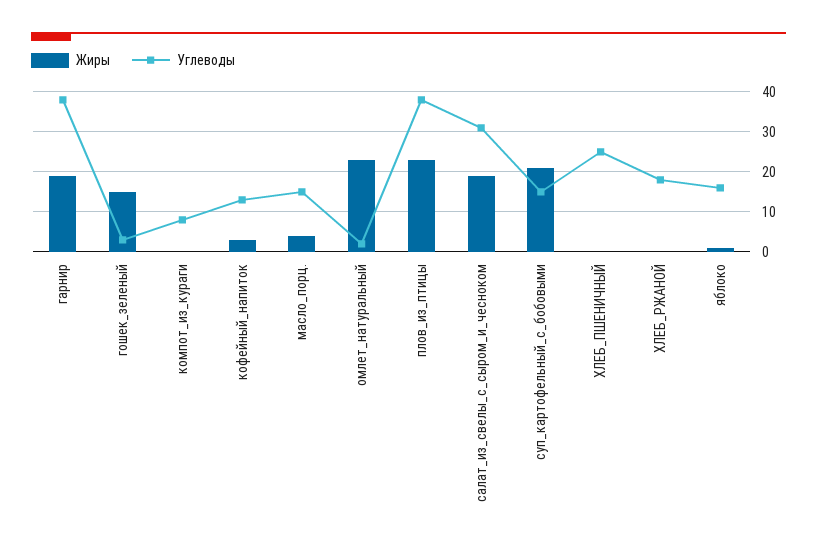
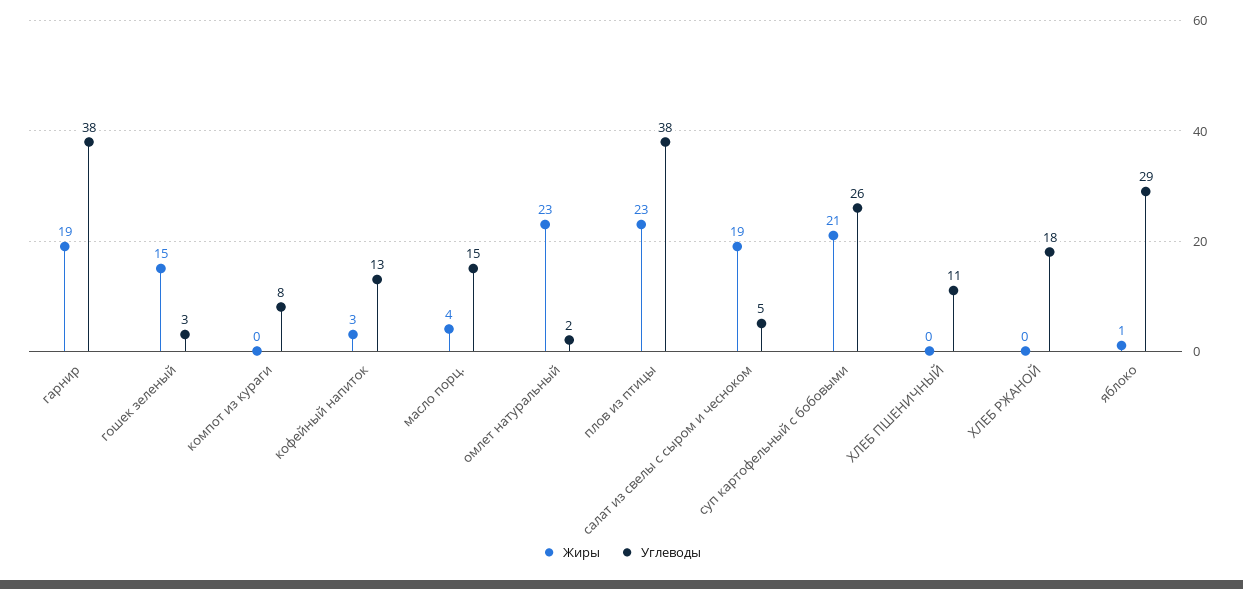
Углеводы, салат_из_свелы_с_сыром_и_чесноком: 30 -> 5
Углеводы, суп_картофельный_с_бобовыми: 15 -> 26
Углеводы, ХЛЕБ_ПШЕНИЧНЫЙ: 25 -> 11
Углеводы, яблоко: 15 -> 29

